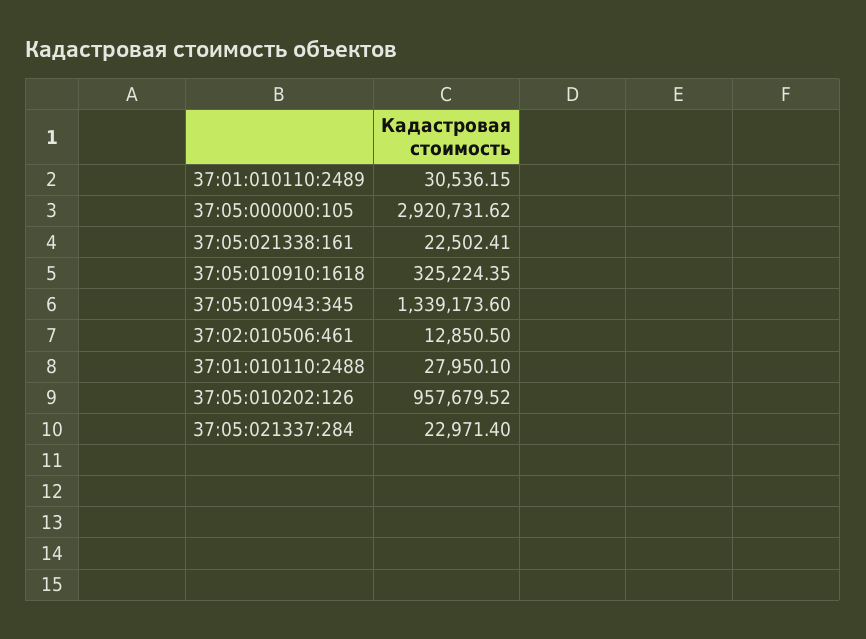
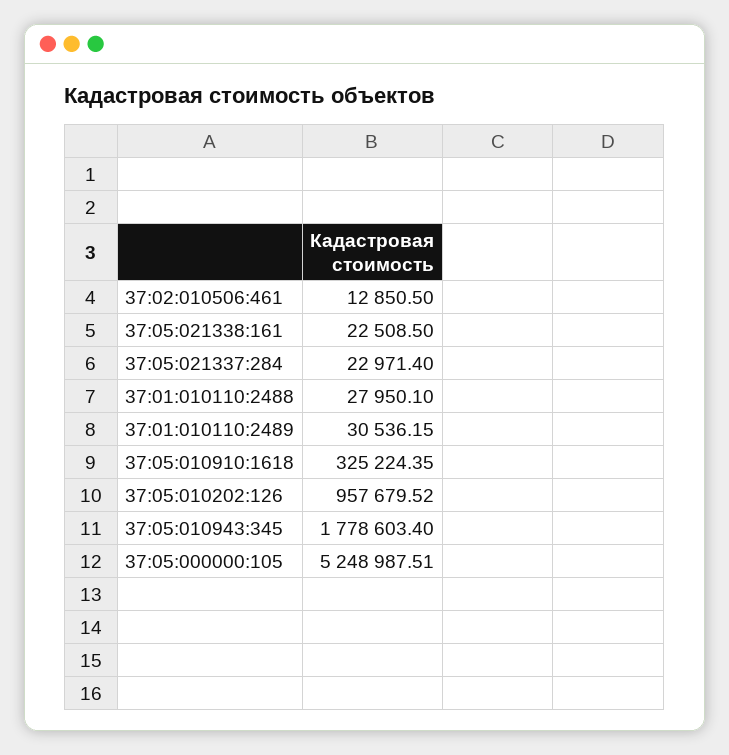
37:05:000000:105: 2920731.62 -> 5248987.51
37:05:021338:161: 22502.41 -> 22508.5
37:05:010943:345: 1339173.6 -> 1778603.4

